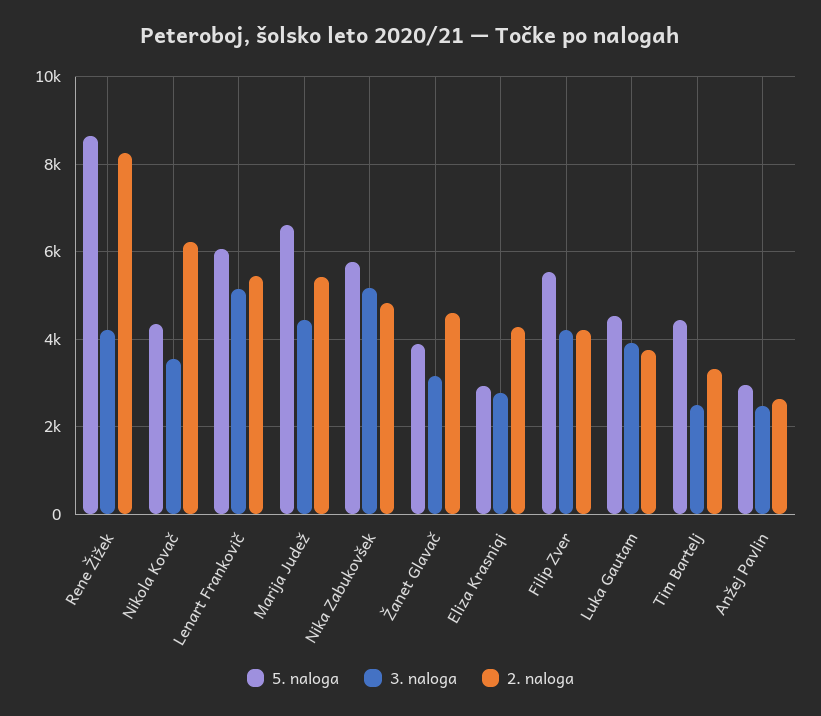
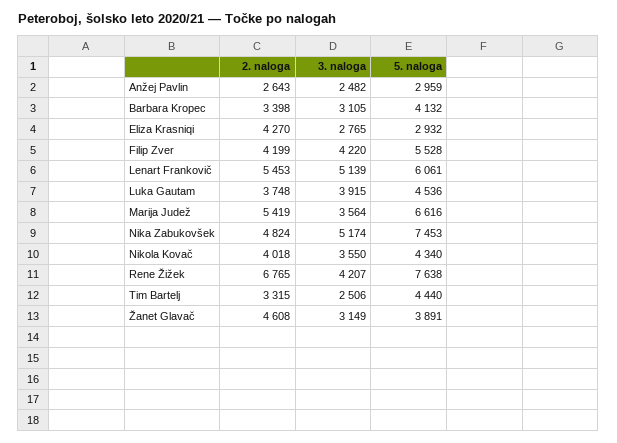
5. naloga, Rene Žižek: 8600 -> 7638
2. naloga, Rene Žižek: 8200 -> 6765
2. naloga, Nikola Kovač: 6200 -> 4018
3. naloga, Marija Judež: 4400 -> 3564
5. naloga, Nika Zabukovšek: 5800 -> 7453
2. naloga, Barbara Kropec: none -> 3398
3. naloga, Barbara Kropec: none -> 3105
5. naloga, Barbara Kropec: none -> 4132

